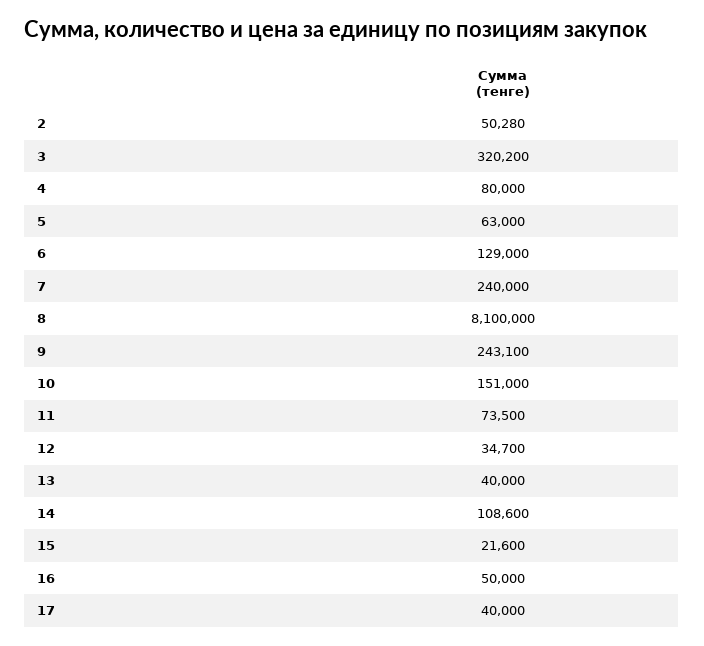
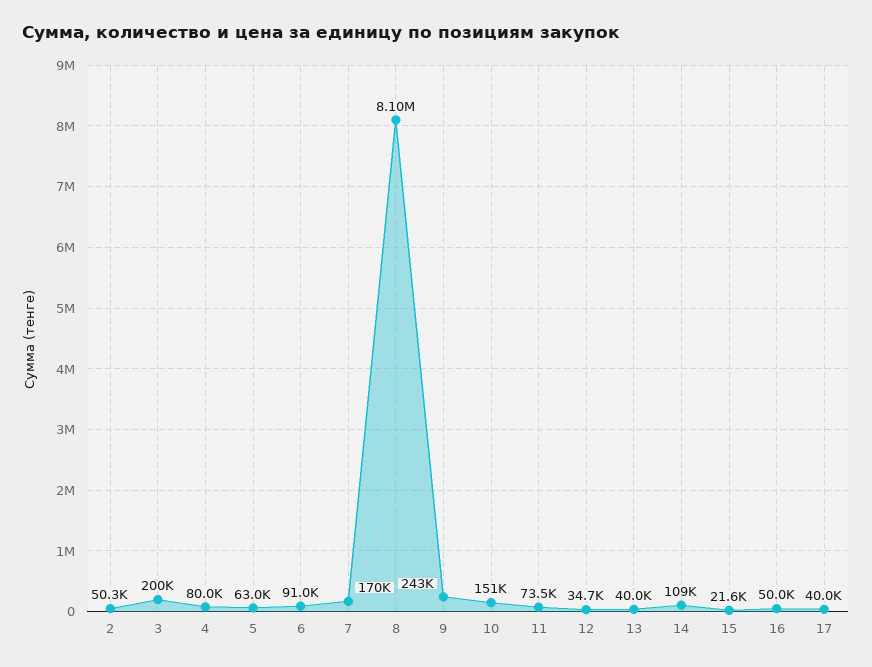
3: 320200 -> 200000
6: 129000 -> 91000
7: 240000 -> 170000

